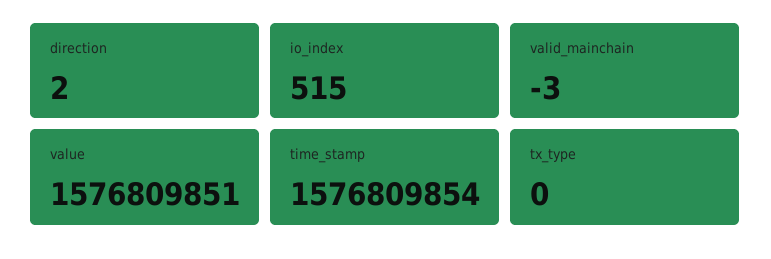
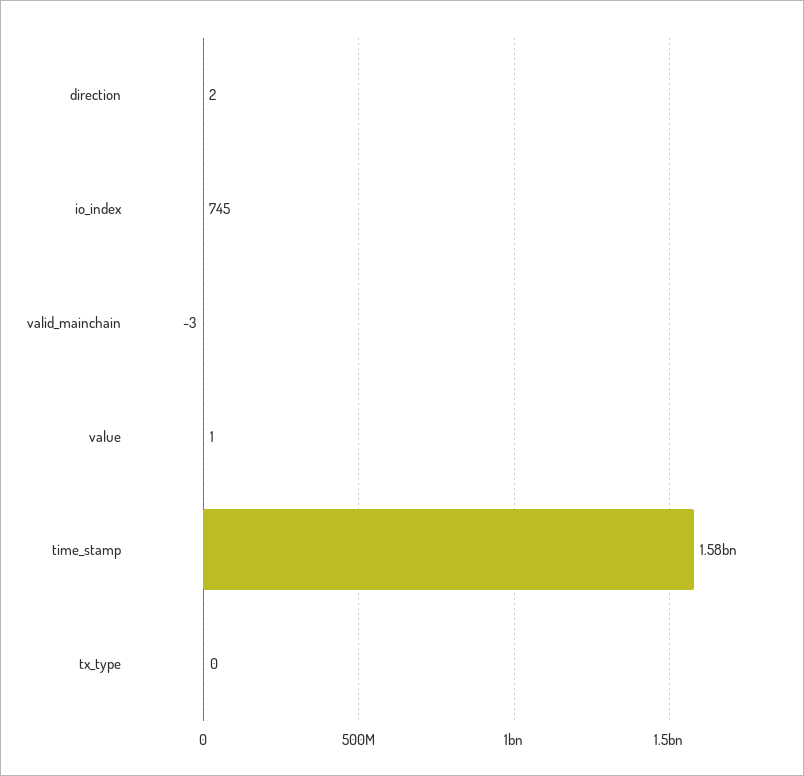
io_index: 515 -> 745
value: 1576809851 -> 1

